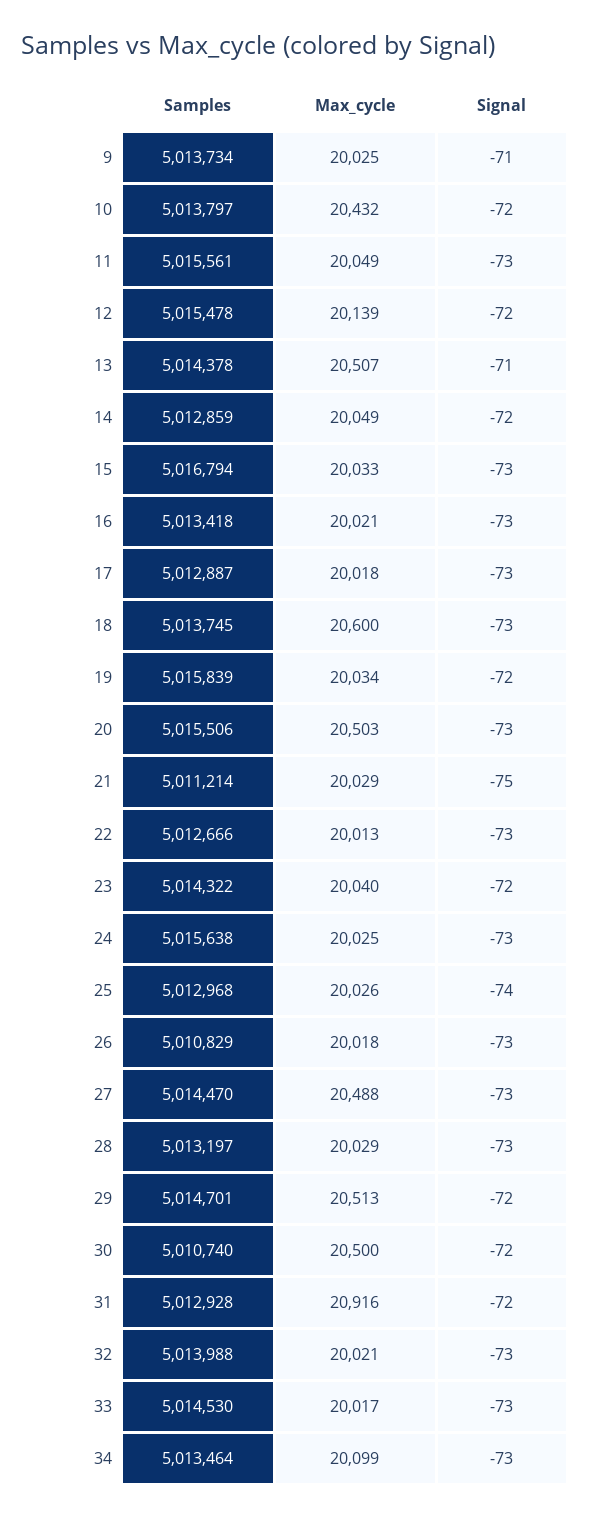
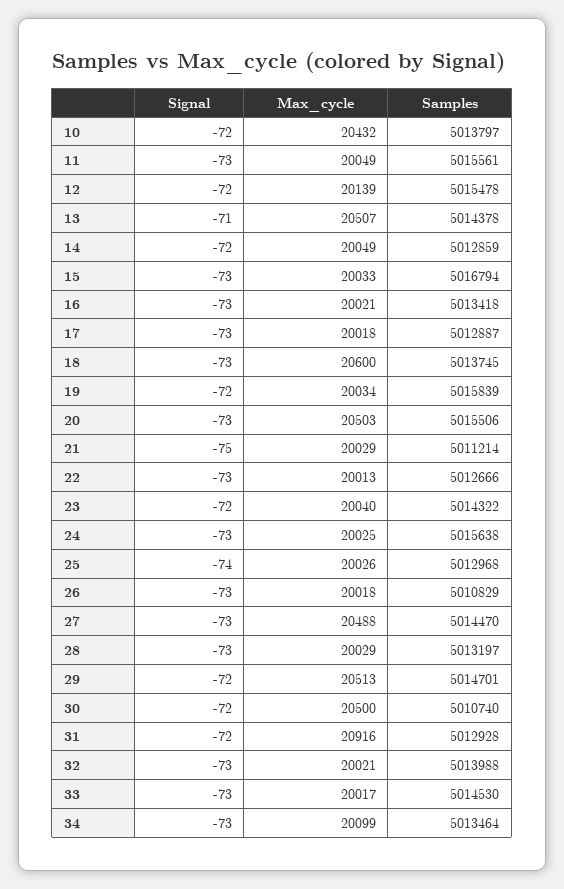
Samples, 9: 5013734 -> none
Max_cycle, 9: 20025 -> none
Signal, 9: -71 -> none

